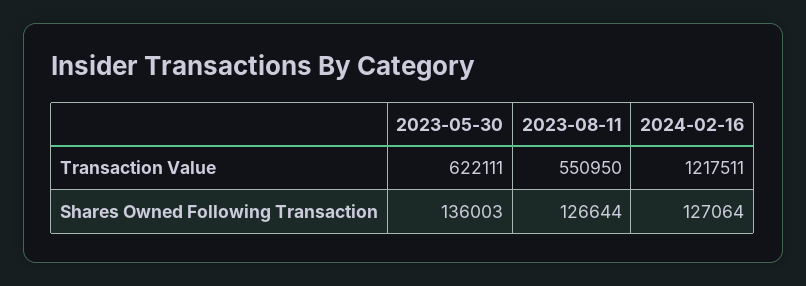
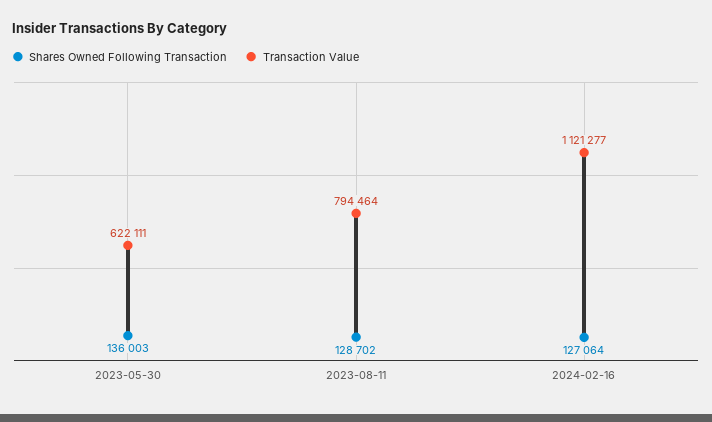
Transaction Value, 2023-08-11: 550950 -> 794464
Transaction Value, 2024-02-16: 1217511 -> 1121277
Shares Owned Following Transaction, 2023-08-11: 126644 -> 128702

